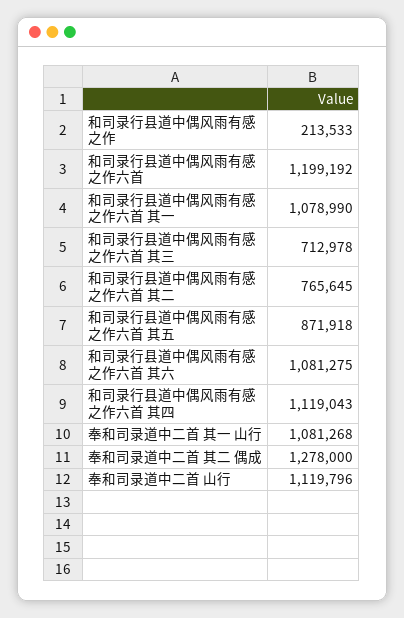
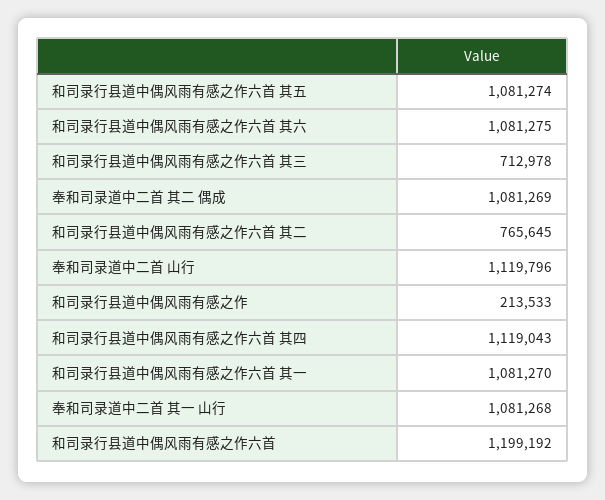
和司录行县道中偶风雨有感之作六首 其一: 1078990 -> 1081270
和司录行县道中偶风雨有感之作六首 其五: 871918 -> 1081274
奉和司录道中二首 其二 偶成: 1278000 -> 1081269

